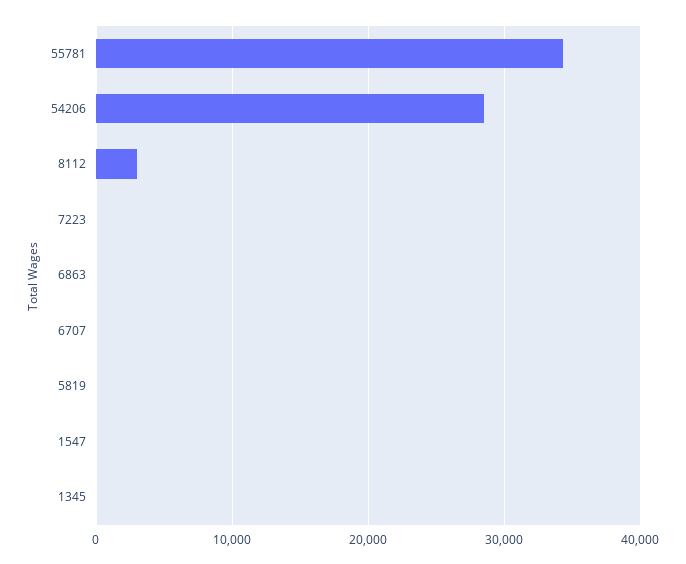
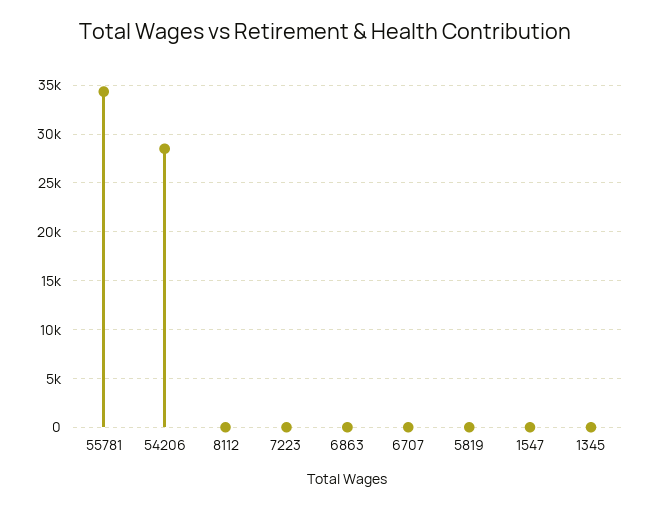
8112: 3000 -> 0

